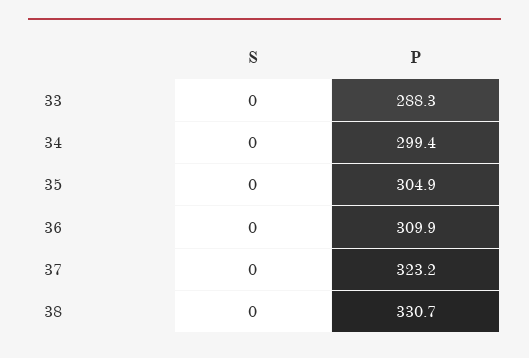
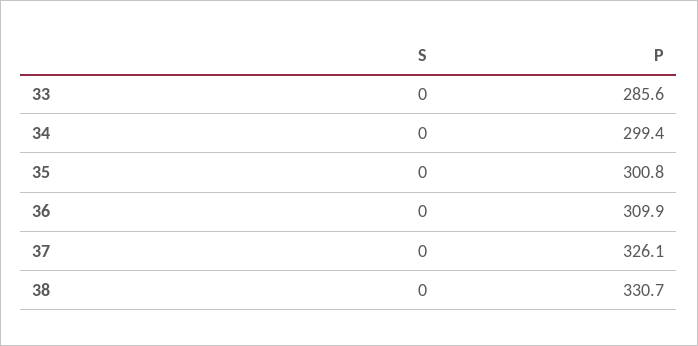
P, 33: 288.3 -> 285.6
P, 35: 304.9 -> 300.8
P, 37: 323.2 -> 326.1

